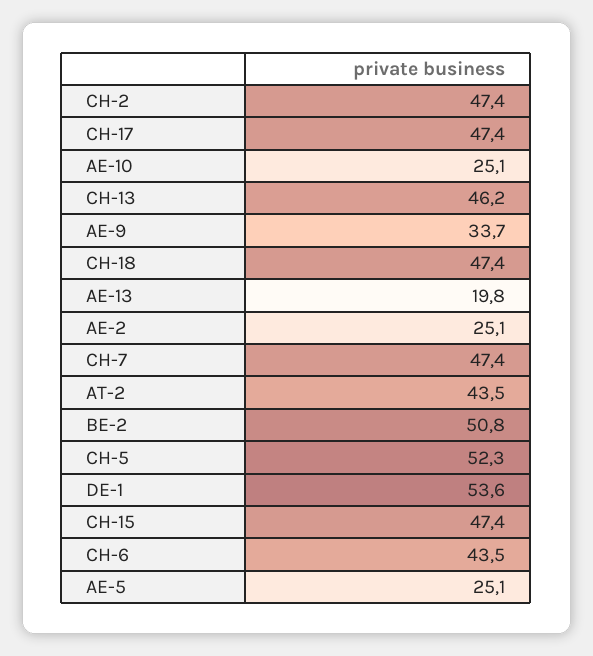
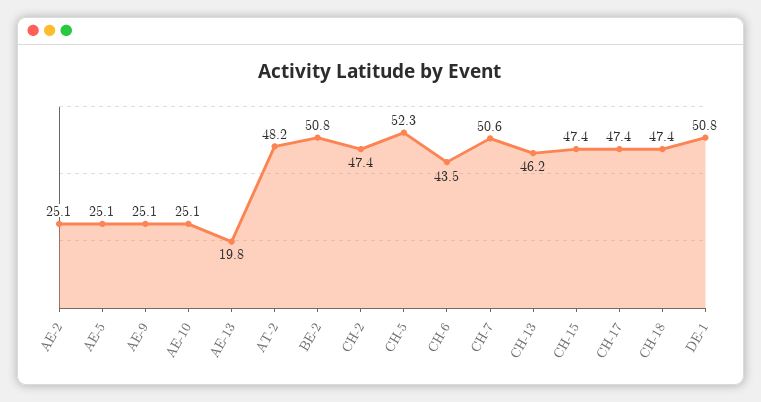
AE-9: 33.7 -> 25.1
CH-7: 47.4 -> 50.6
AT-2: 43.5 -> 48.2
DE-1: 53.6 -> 50.8

